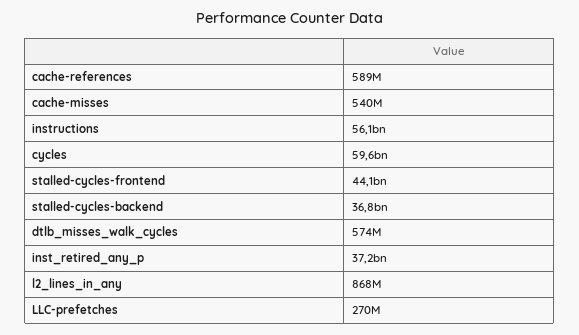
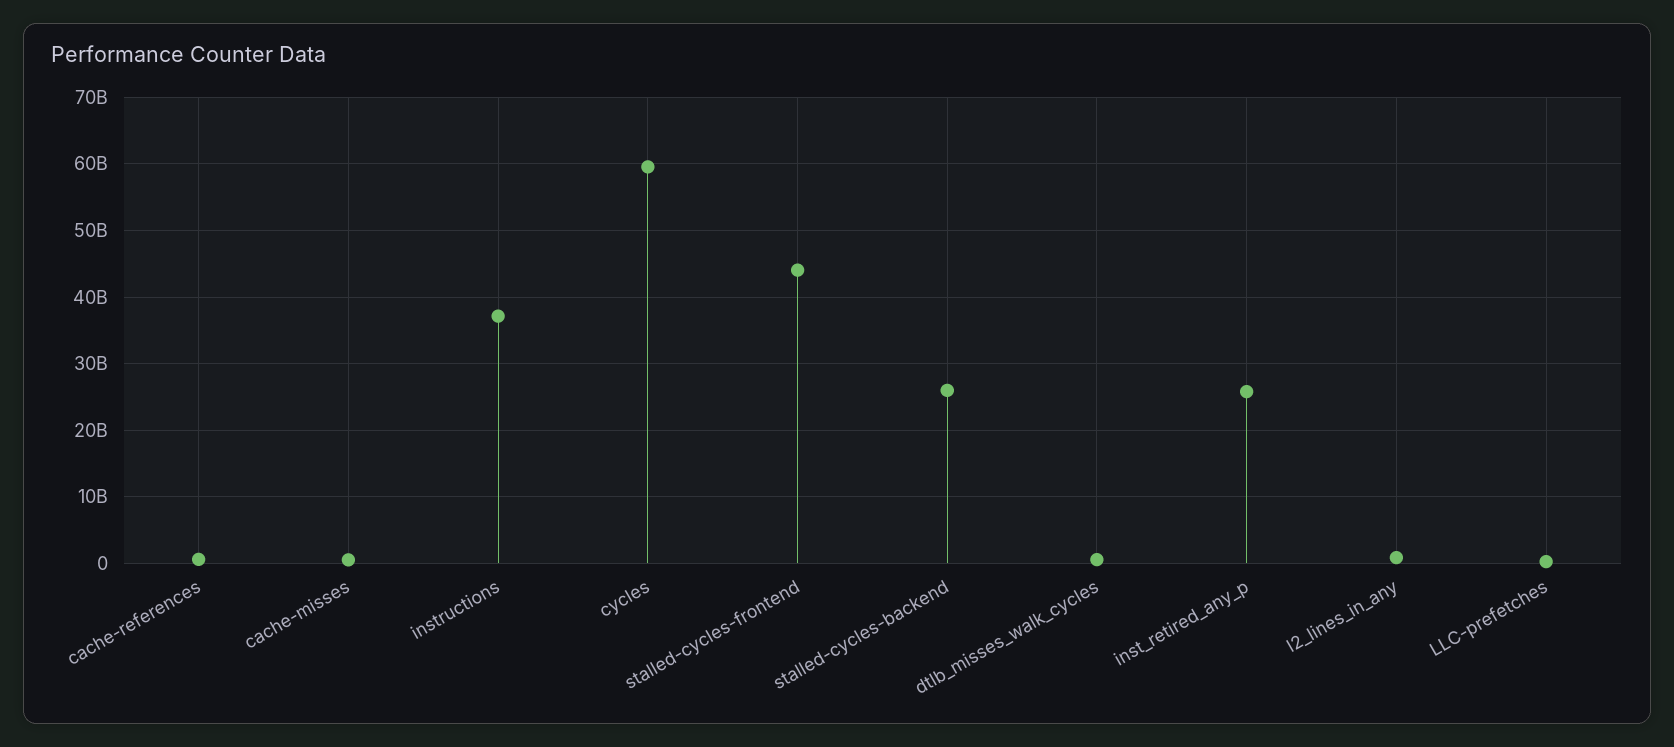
instructions: 56100000000 -> 37000000000
stalled-cycles-backend: 36800000000 -> 26000000000
inst_retired_any_p: 37200000000 -> 26000000000

